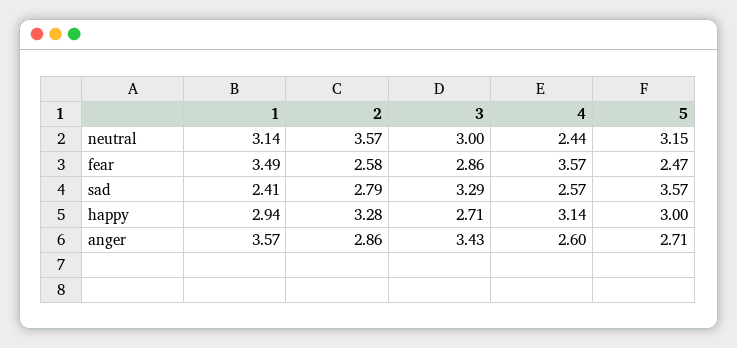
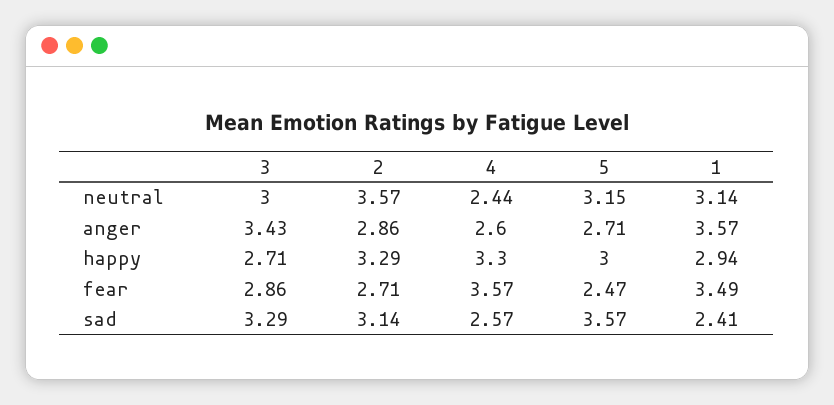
2, fear: 2.58 -> 2.71
2, sad: 2.79 -> 3.14
2, happy: 3.28 -> 3.29
4, happy: 3.14 -> 3.3

